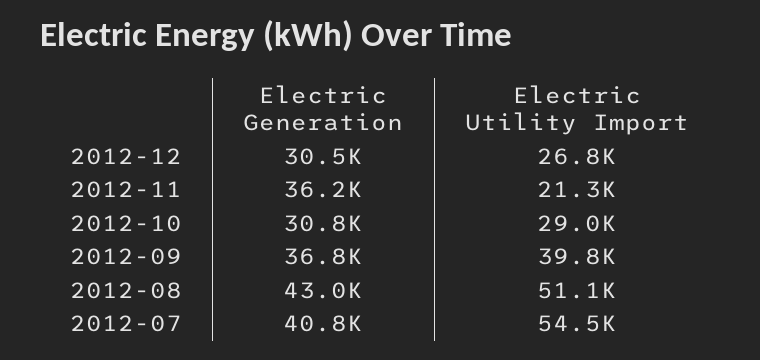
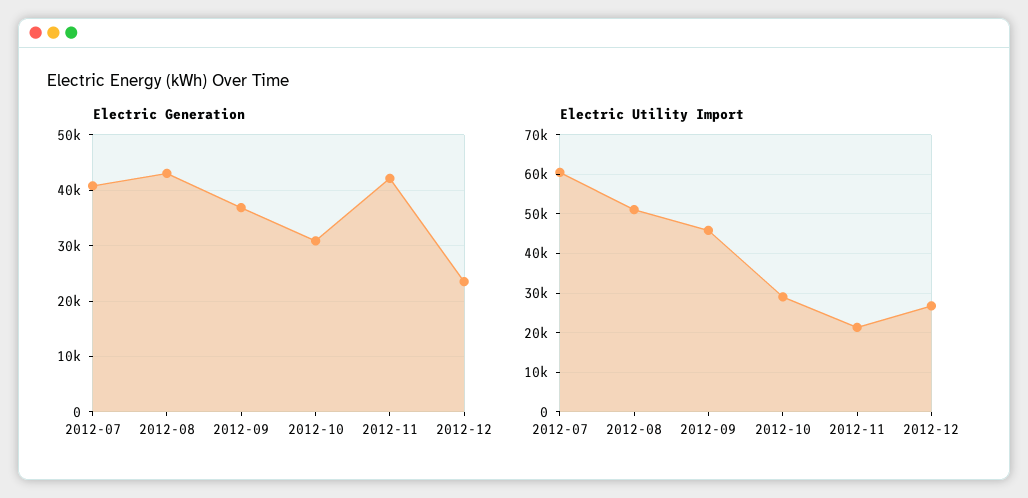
Electric Generation, 2012-12: 30500 -> 24000
Electric Generation, 2012-11: 36200 -> 42000
Electric Utility Import, 2012-09: 39800 -> 46000
Electric Utility Import, 2012-07: 54500 -> 60000

